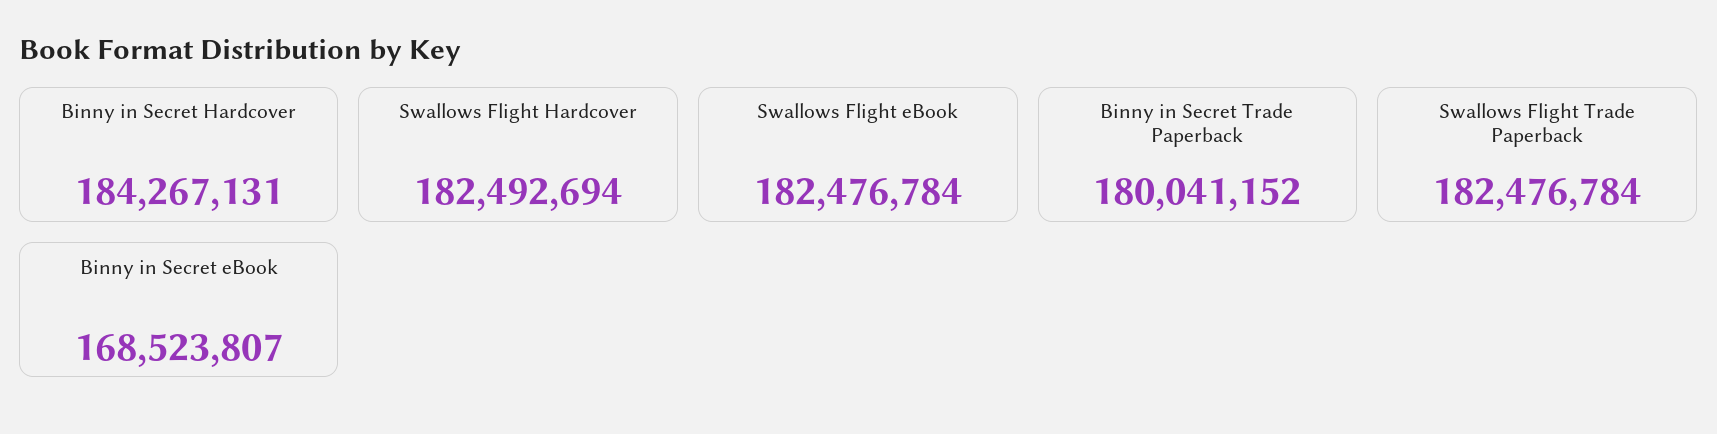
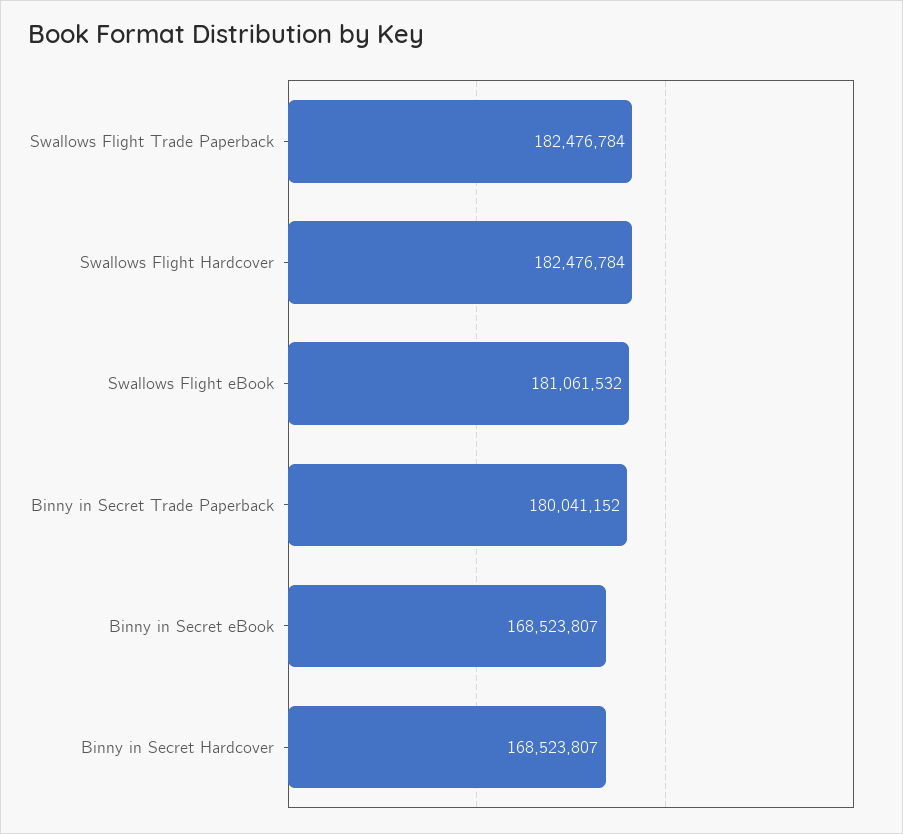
Binny in Secret Hardcover: 184267131 -> 168523807
Swallows Flight Hardcover: 182492694 -> 182476784
Swallows Flight eBook: 182476784 -> 181061532

